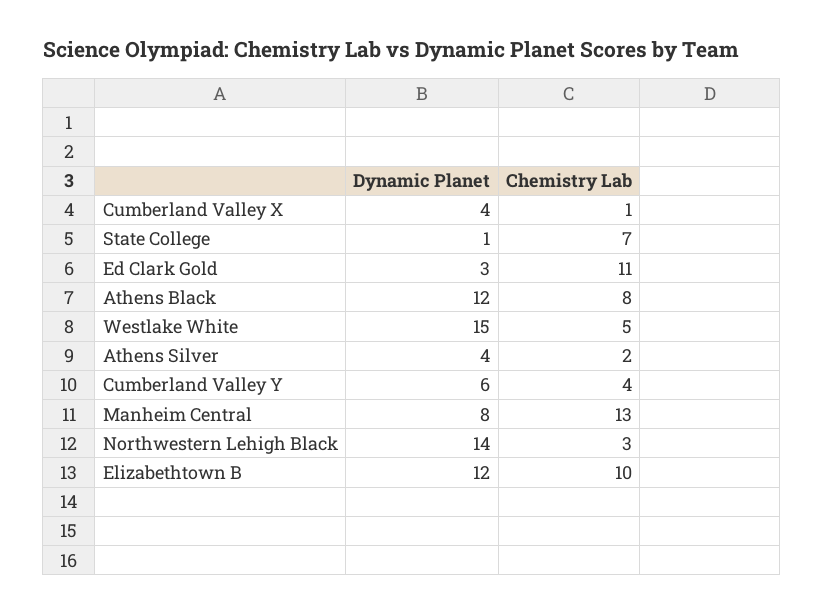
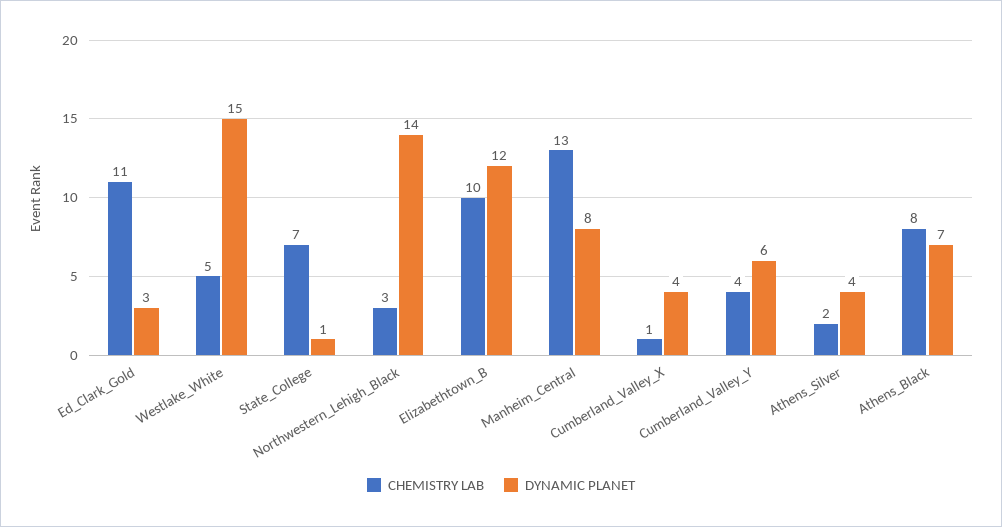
Dynamic Planet, Athens Black: 12 -> 7

